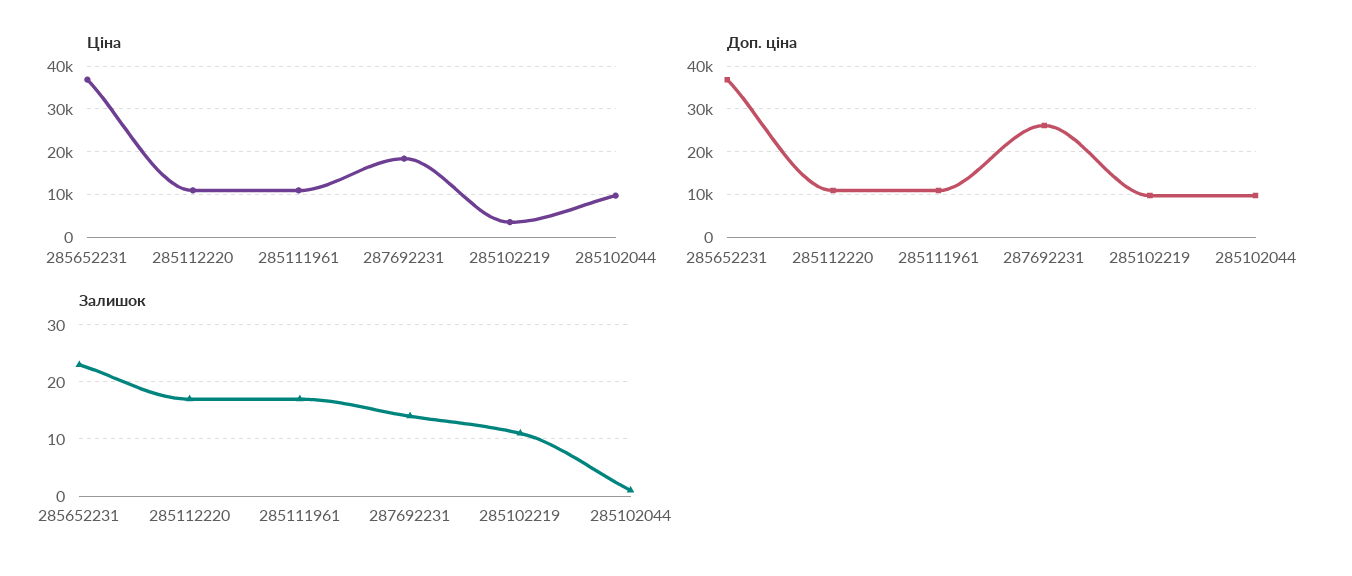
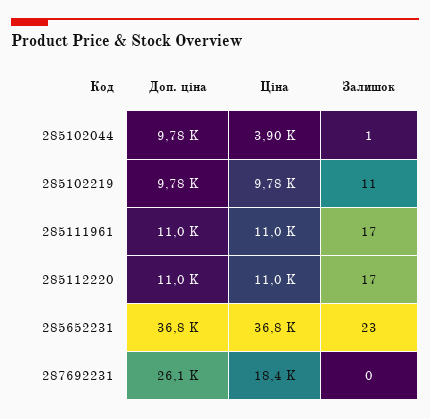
Ціна, 285102219: 4000 -> 9780
Ціна, 285102044: 10000 -> 3900
Залишок, 287692231: 15 -> 0

